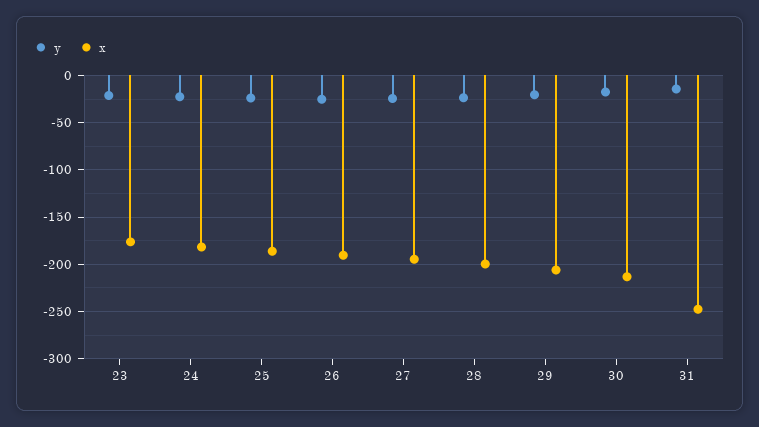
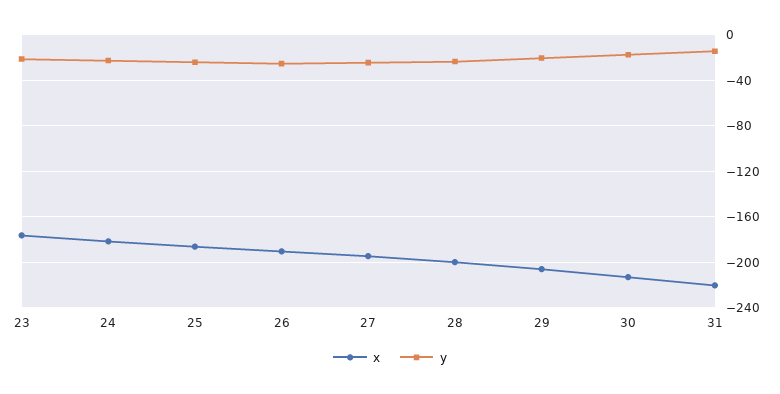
x, 31: -250 -> -220

